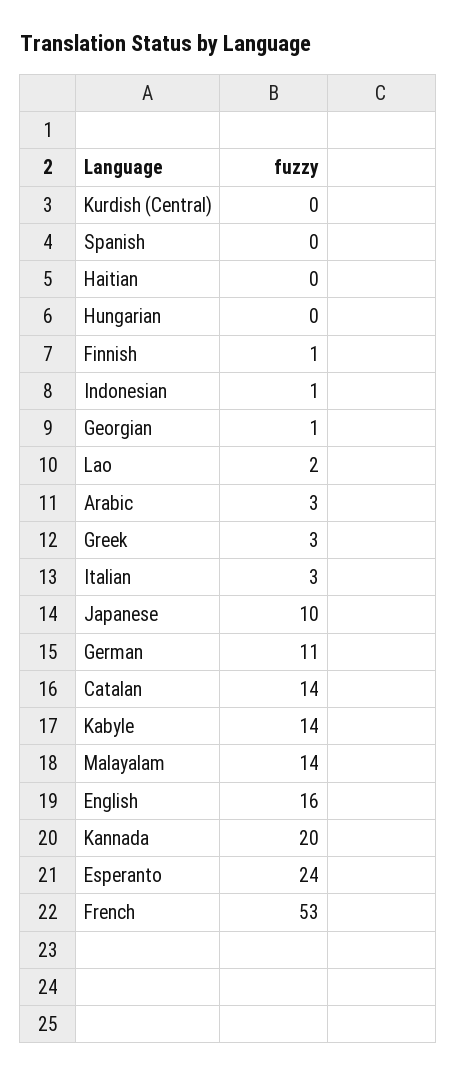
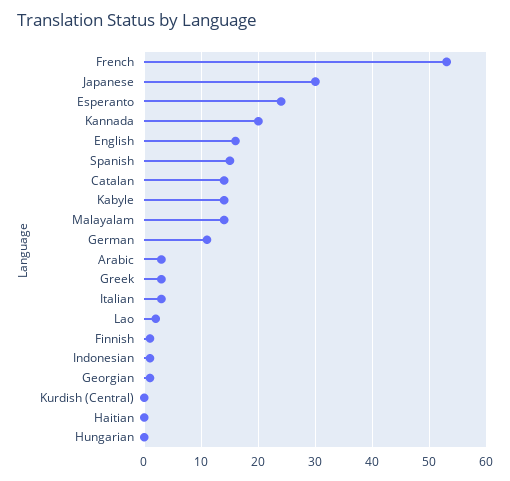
Spanish: 0 -> 15
Japanese: 10 -> 30

